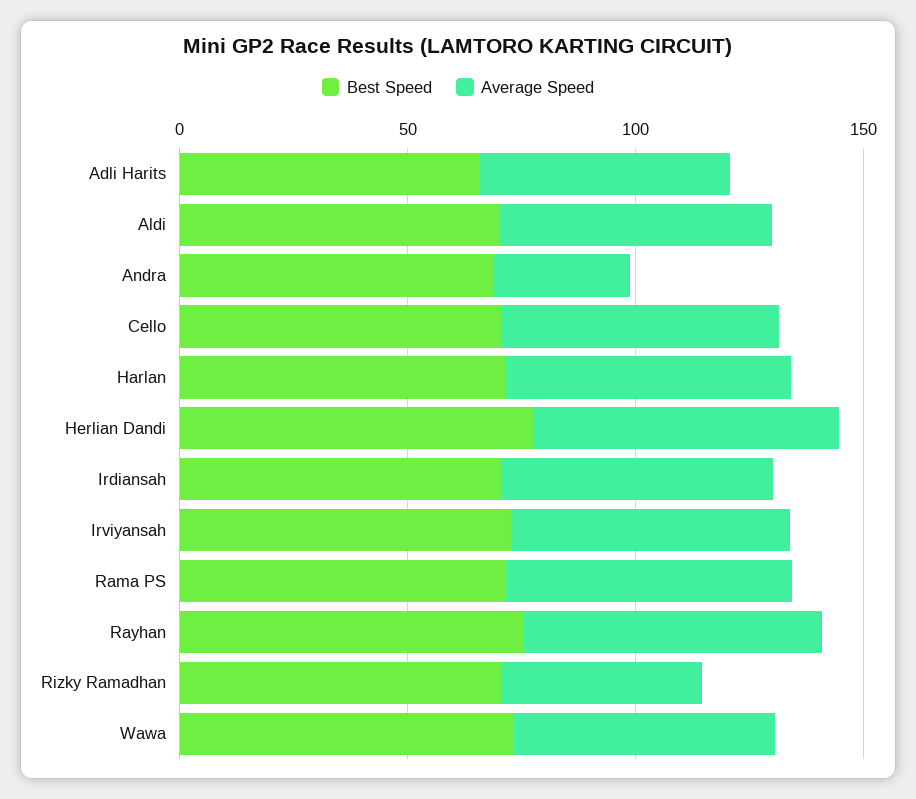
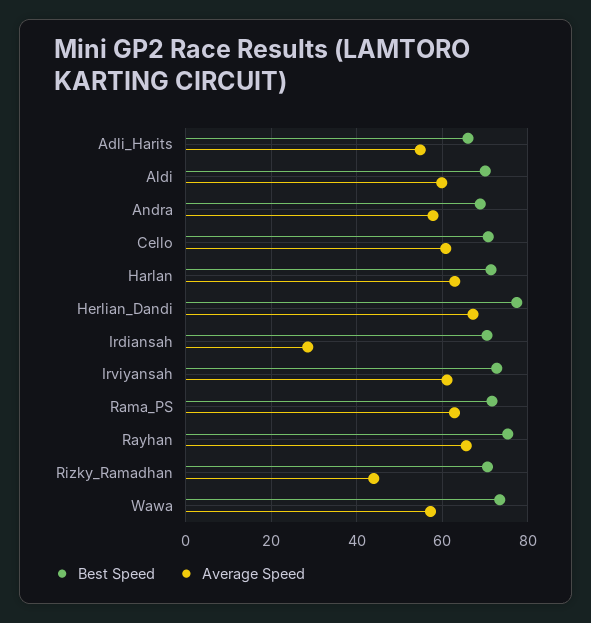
Average Speed, Andra: 30 -> 58
Average Speed, Irdiansah: 60 -> 28

